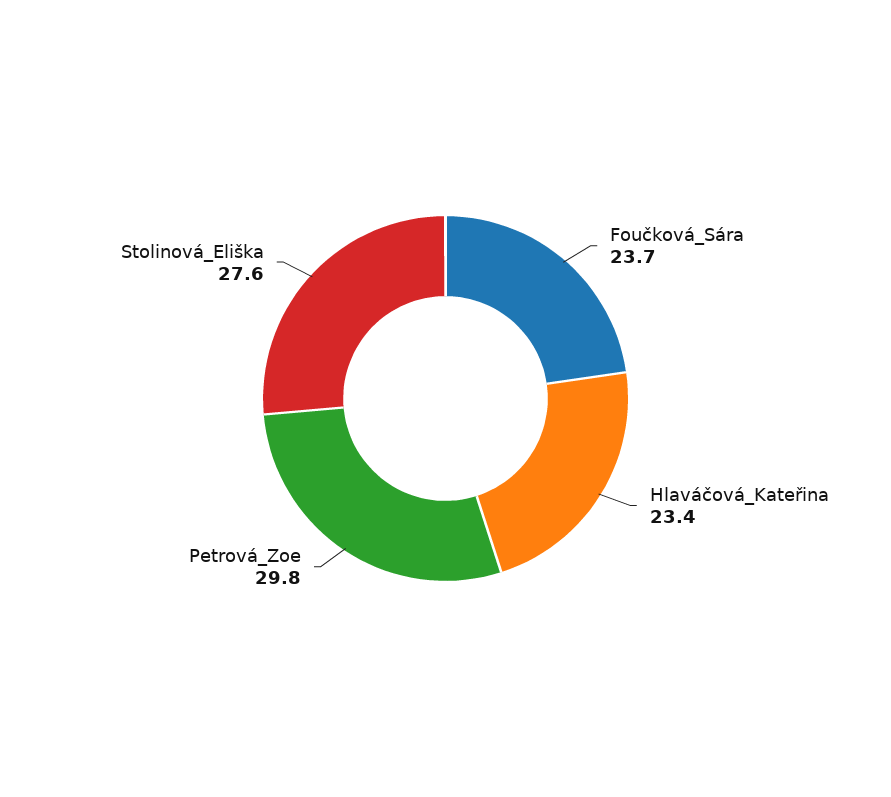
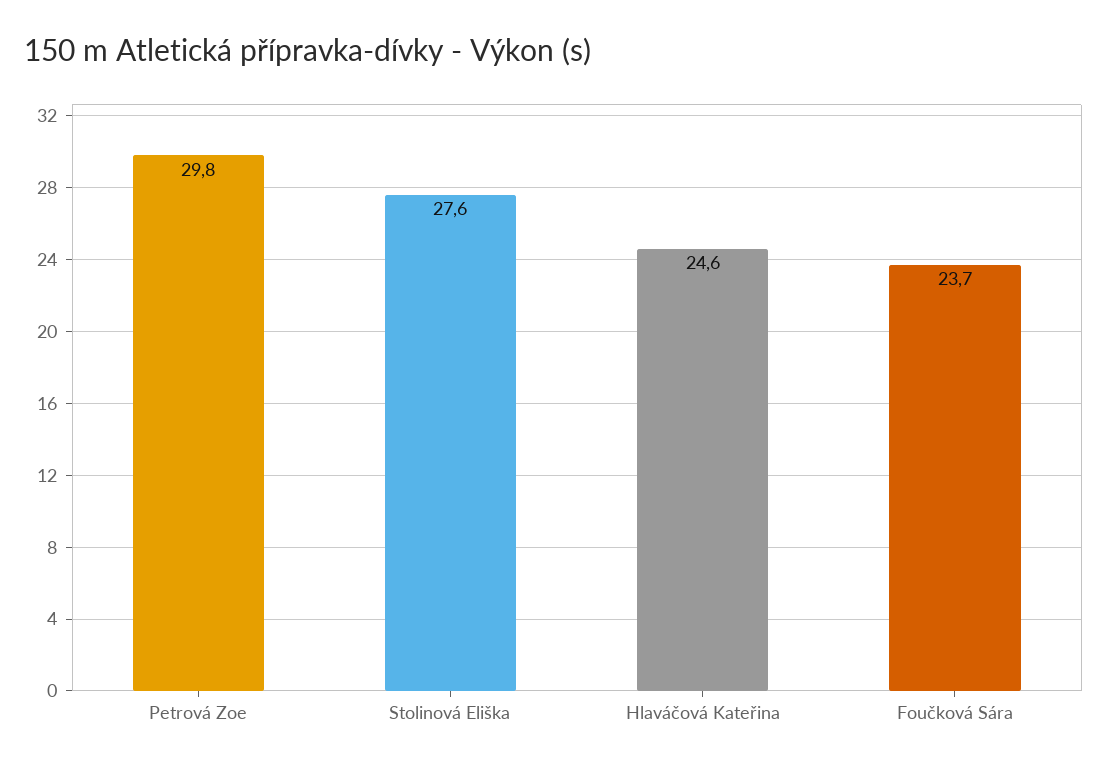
Hlaváčová_Kateřina: 23.4 -> 24.6

